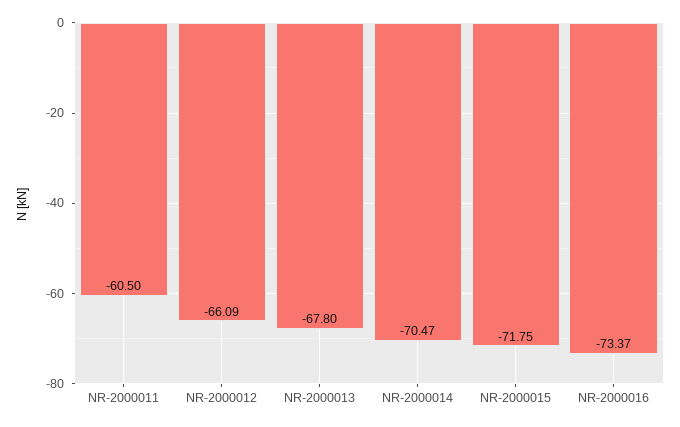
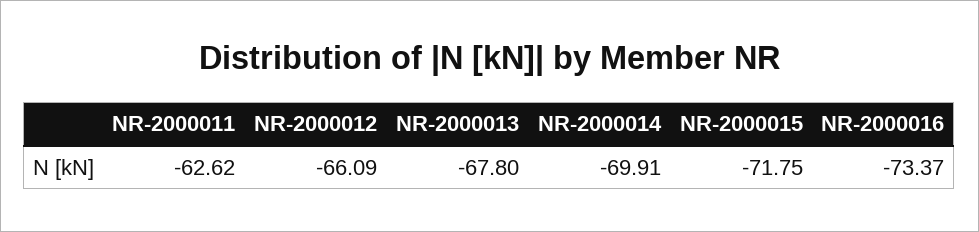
NR-2000011: -60.5 -> -62.62
NR-2000014: -70.47 -> -69.91

